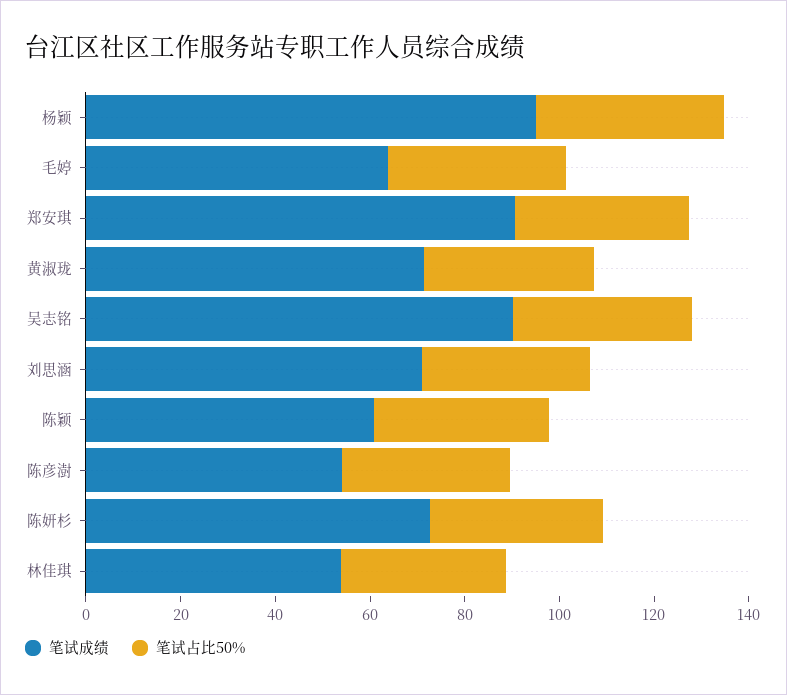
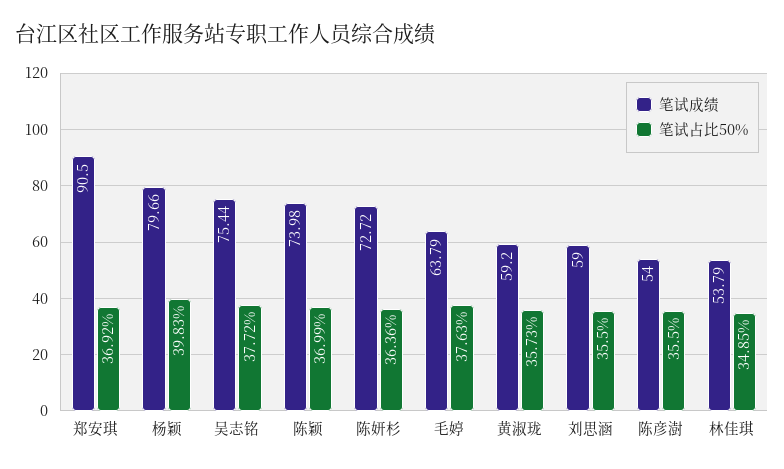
笔试成绩, 杨颖: 95 -> 79.66
笔试成绩, 黄淑珑: 70 -> 59.2
笔试成绩, 吴志铭: 90 -> 75.44
笔试成绩, 刘思涵: 70 -> 59
笔试成绩, 陈颖: 60 -> 73.98

